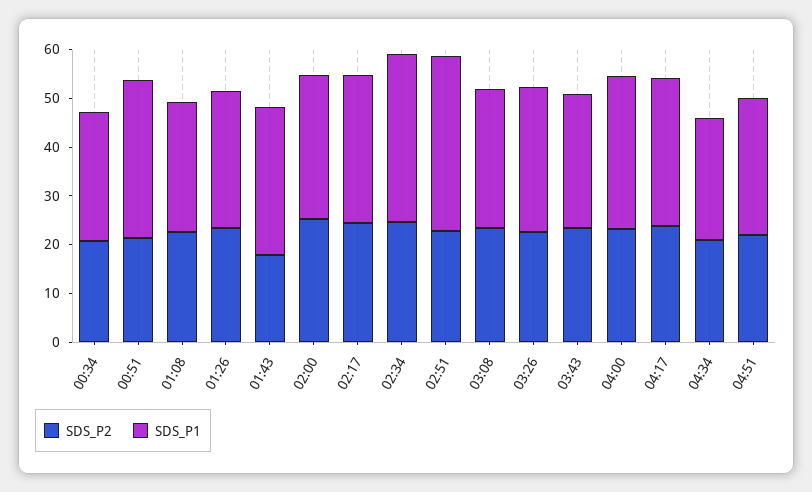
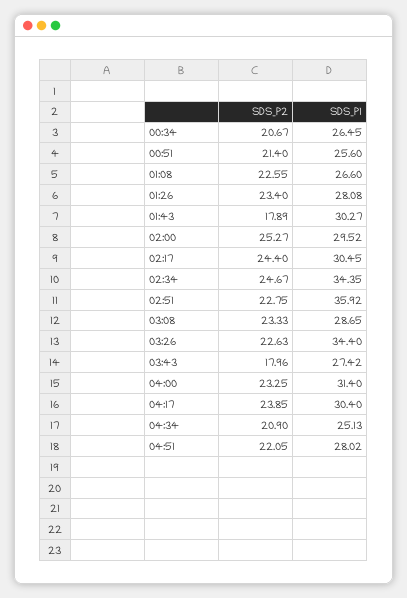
SDS_P1, 00:51: 32 -> 25.6
SDS_P1, 03:26: 30 -> 34.4
SDS_P2, 03:43: 24 -> 17.96

